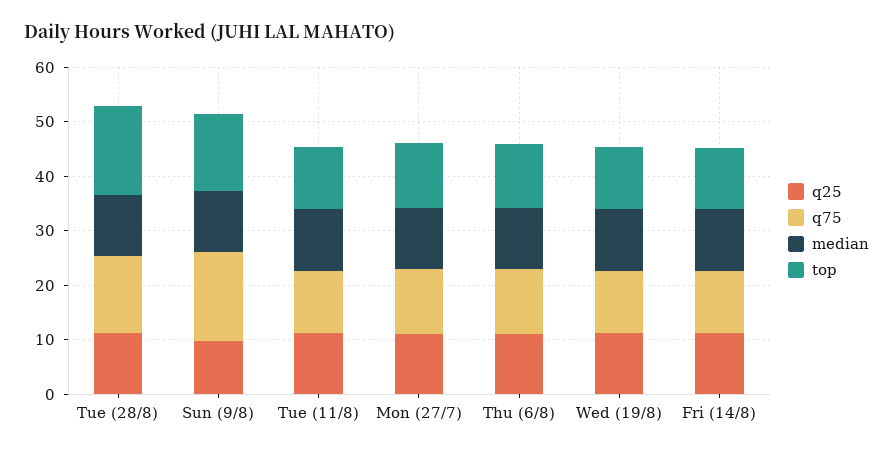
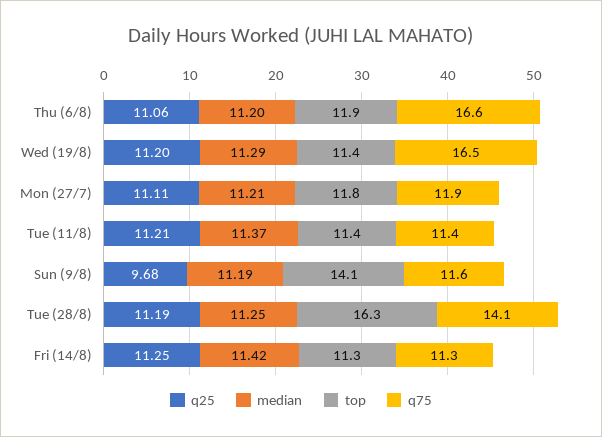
q75, Sun (9/8): 16 -> 11.6
q75, Thu (6/8): 12 -> 16.6
q75, Wed (19/8): 12 -> 16.5

